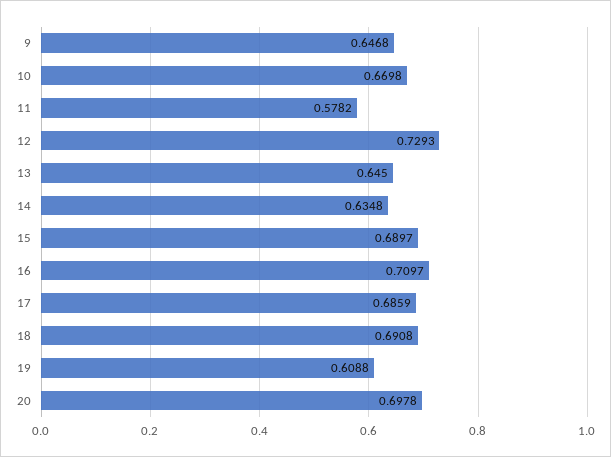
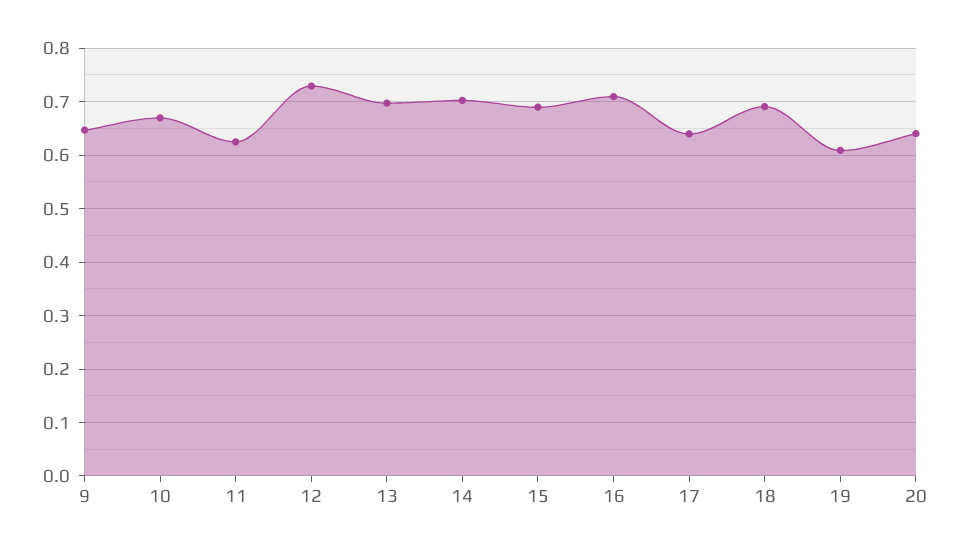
11: 0.5782 -> 0.62
13: 0.645 -> 0.7
14: 0.6348 -> 0.7
17: 0.6859 -> 0.64
20: 0.6978 -> 0.64

